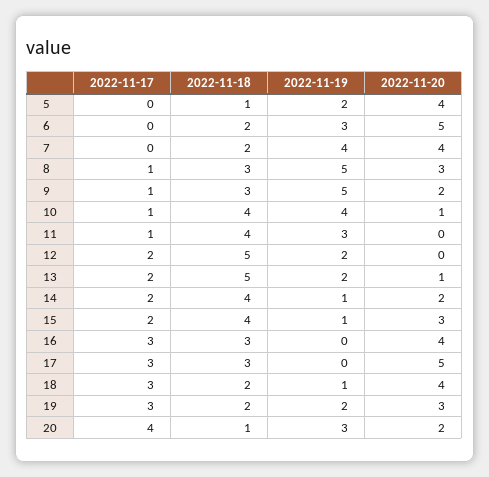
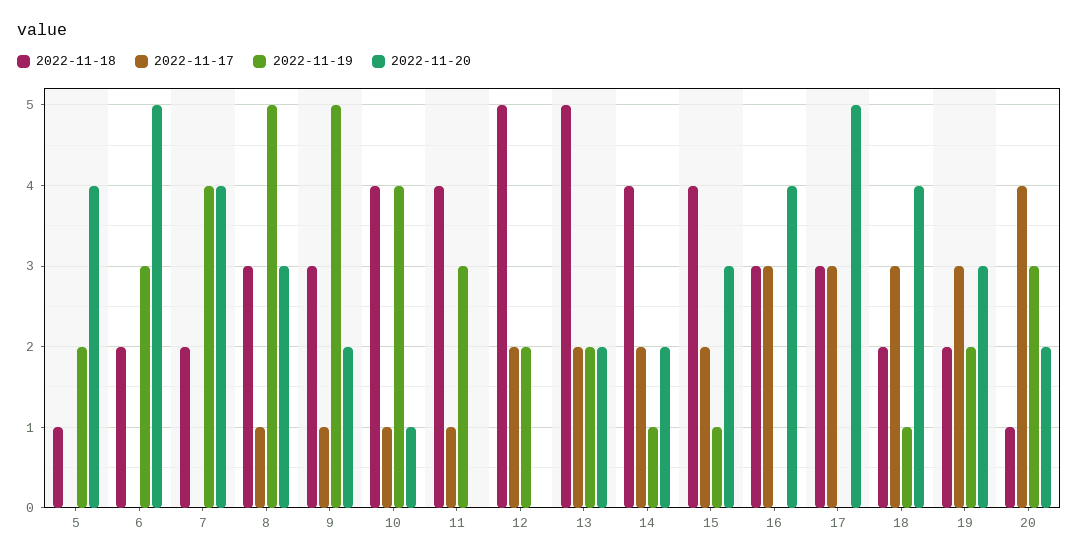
2022-11-20, 13: 1 -> 2

